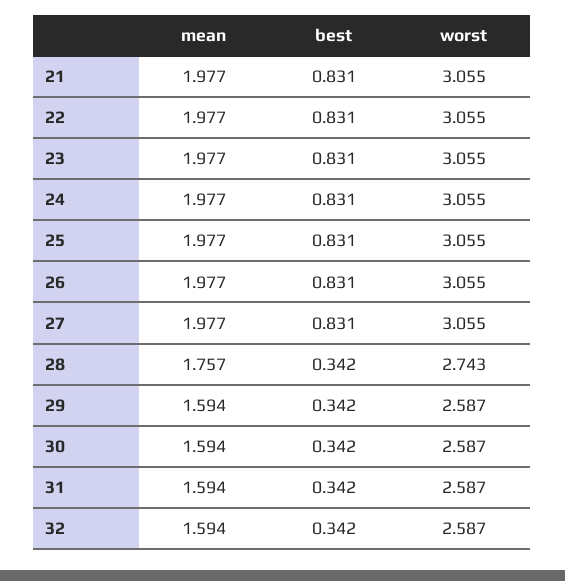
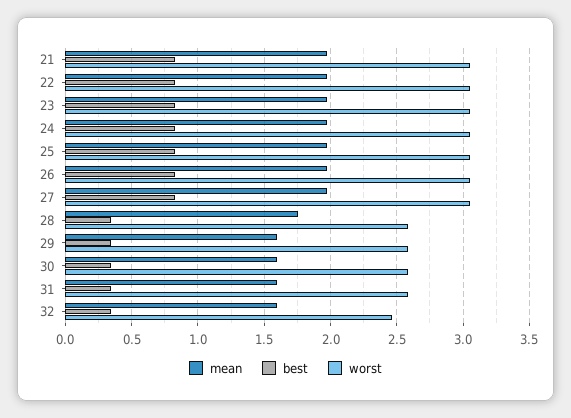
worst, 28: 2.743 -> 2.6
worst, 32: 2.587 -> 2.45

